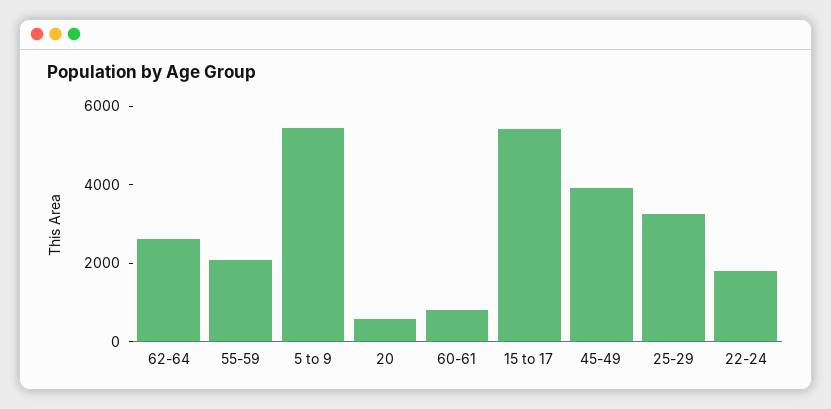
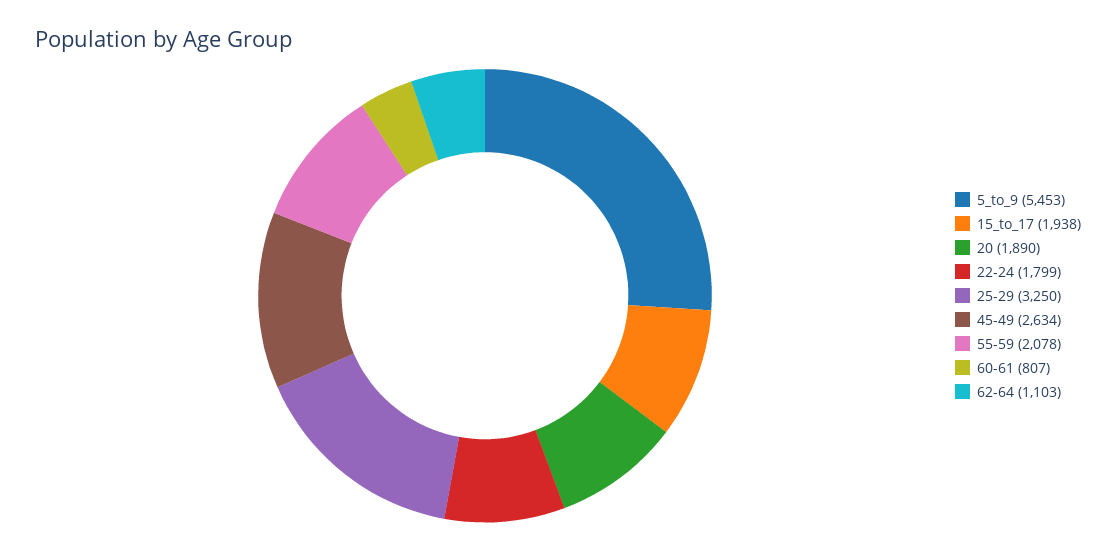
62-64: 2500 -> 1103
20: 500 -> 1890
15 to 17: 5500 -> 1938
45-49: 4000 -> 2634

